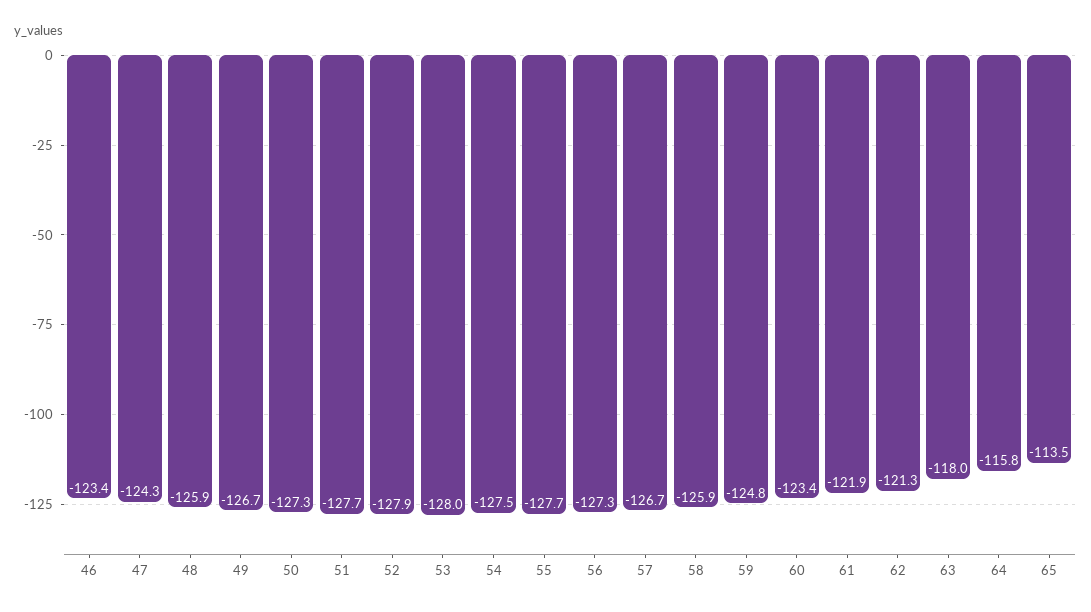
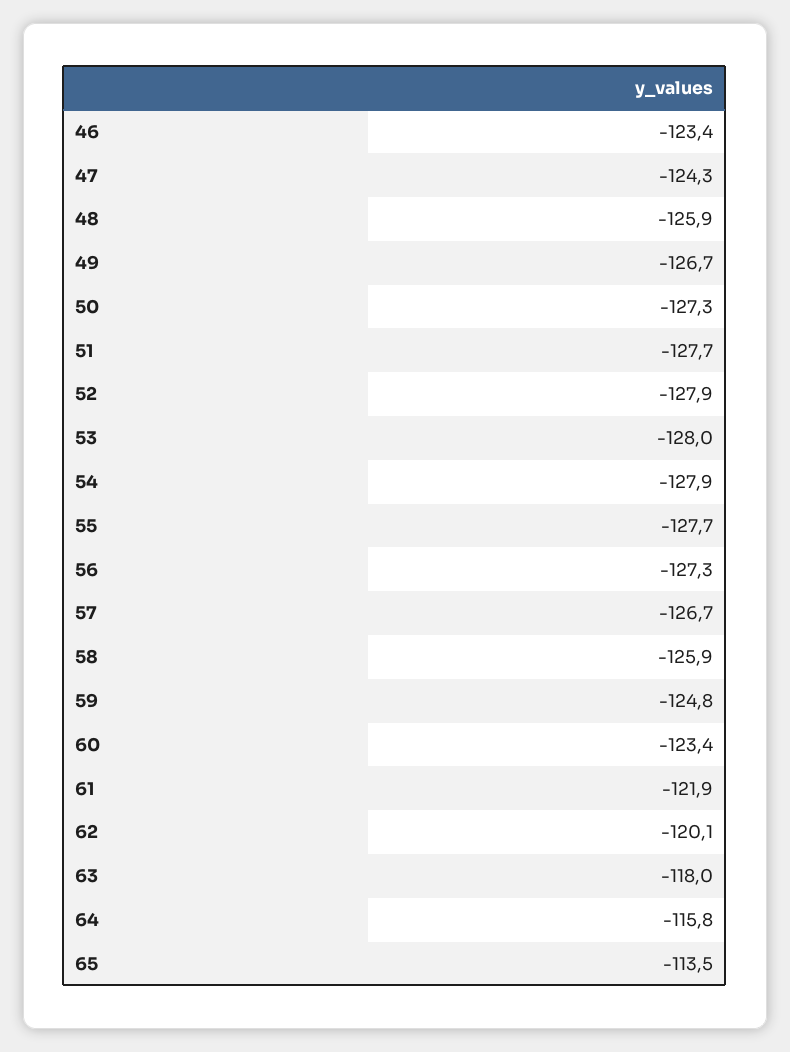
54: -127.5 -> -127.9
62: -121.3 -> -120.1

